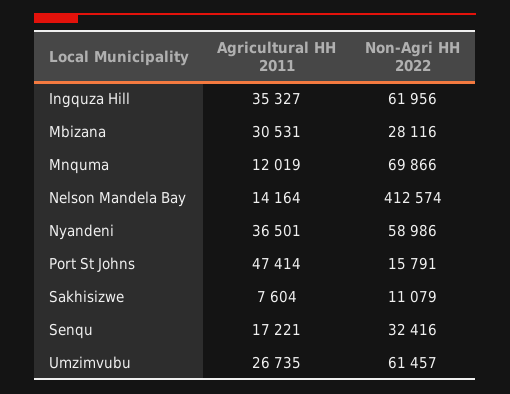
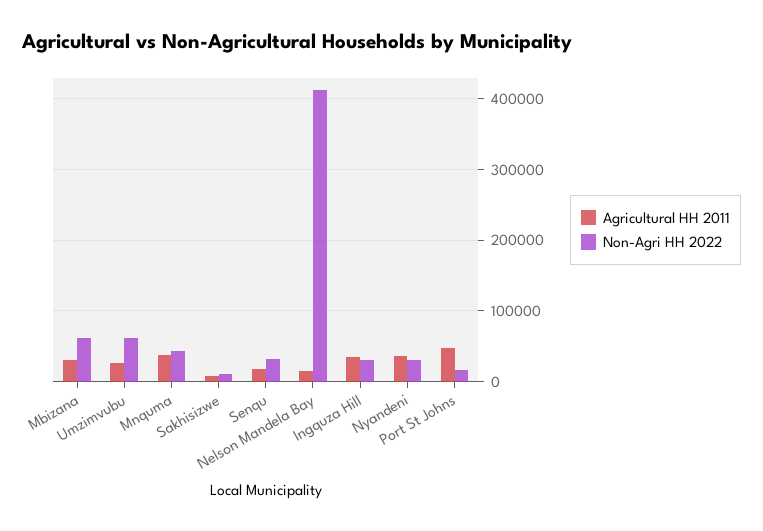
Non-Agri HH 2022, Ingquza Hill: 61956 -> 30000
Non-Agri HH 2022, Mbizana: 28116 -> 60000
Agricultural HH 2011, Mnquma: 12019 -> 40000
Non-Agri HH 2022, Mnquma: 69866 -> 40000
Non-Agri HH 2022, Nyandeni: 58986 -> 30000

